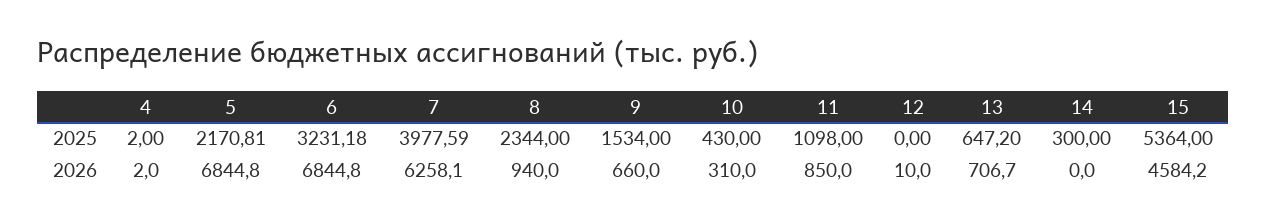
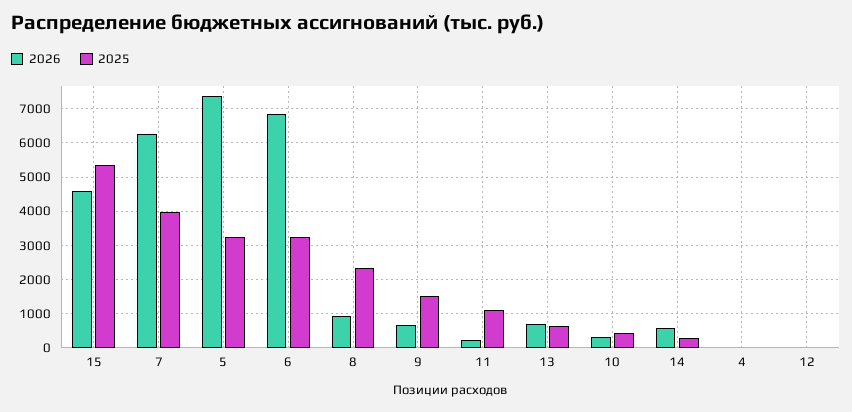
2025, 5: 2170.81 -> 3200
2026, 5: 6844.8 -> 7400
2026, 11: 850 -> 200
2026, 14: 0 -> 600

